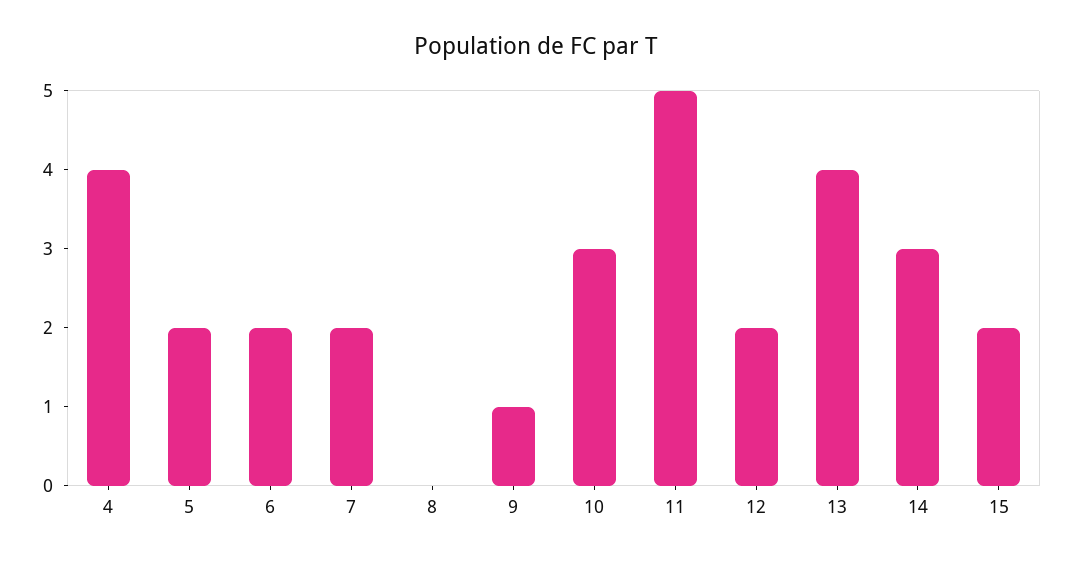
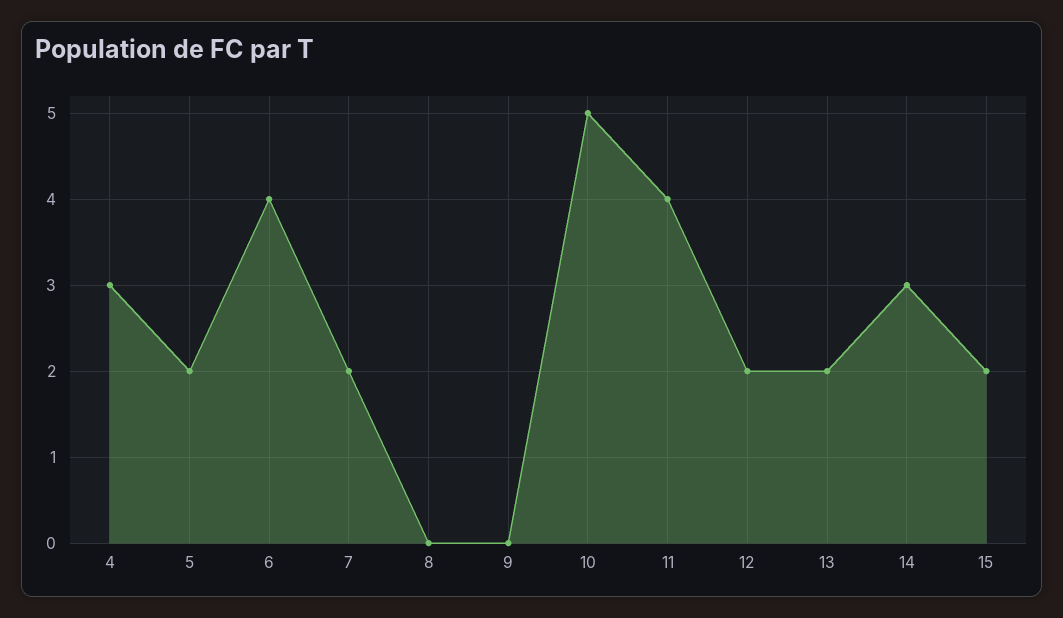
4: 4 -> 3
6: 2 -> 4
9: 1 -> 0
10: 3 -> 5
11: 5 -> 4
13: 4 -> 2

